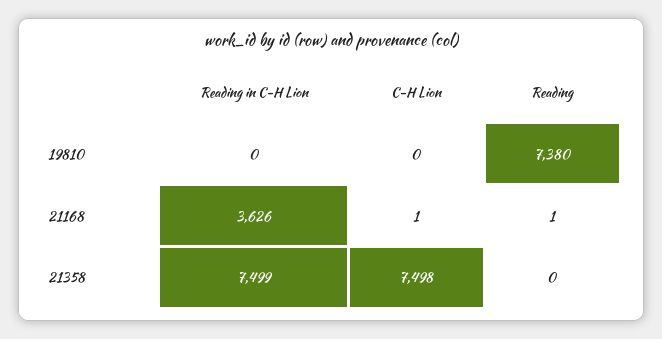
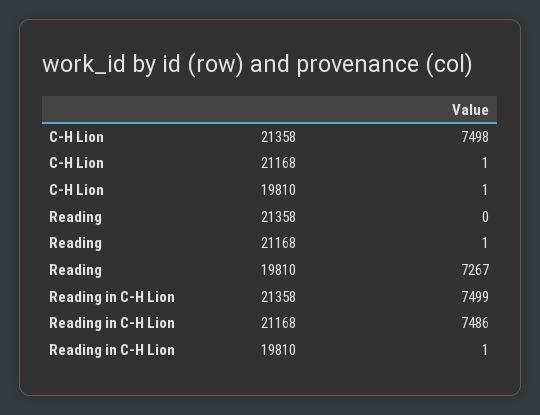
Reading in C-H Lion, 19810: 0 -> 1
C-H Lion, 19810: 0 -> 1
Reading, 19810: 7380 -> 7267
Reading in C-H Lion, 21168: 3626 -> 7486

